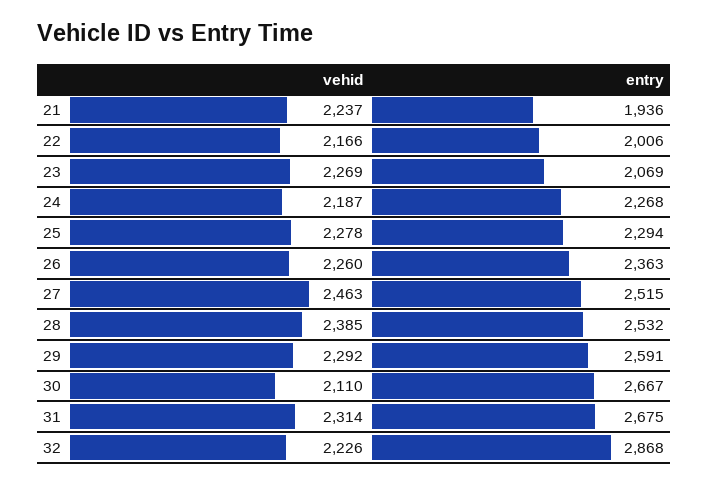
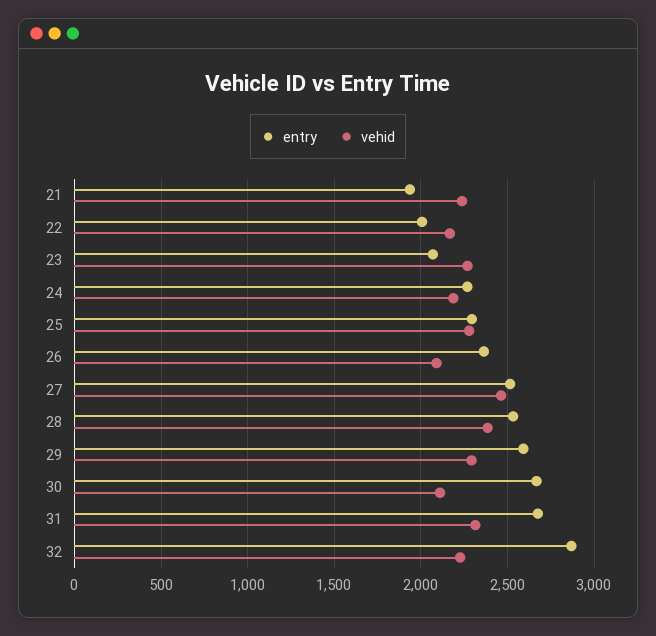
vehid, 26: 2260 -> 2100

